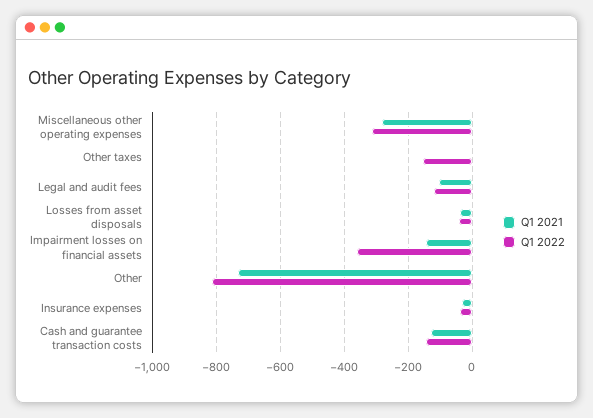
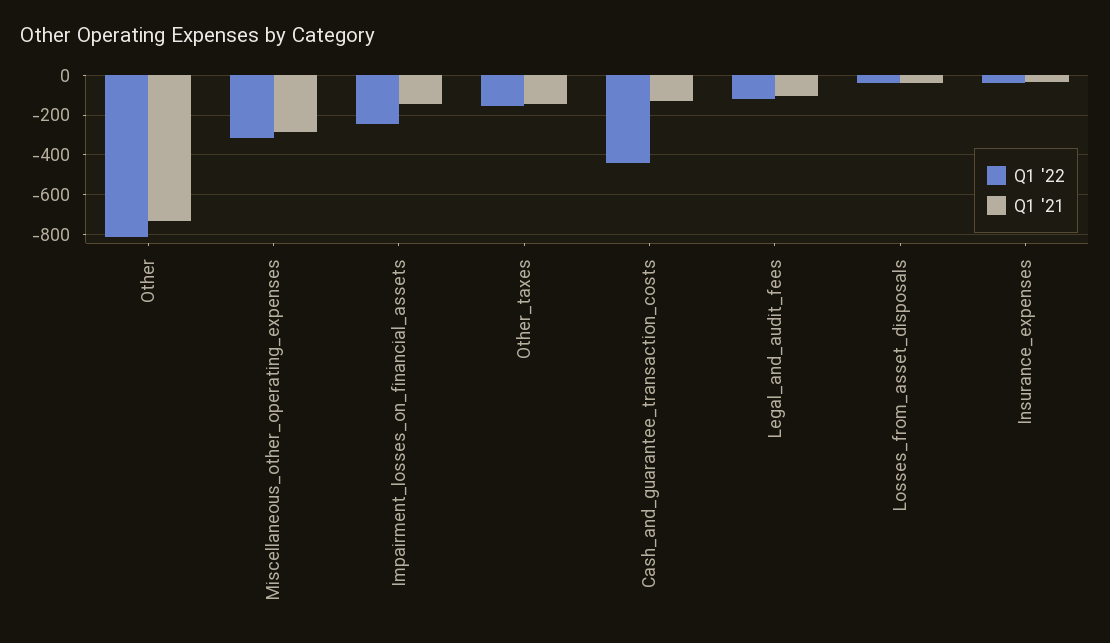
Q1 2021, Other taxes: 0 -> -150
Q1 2022, Impairment losses on financial assets: -360 -> -250
Q1 2022, Cash and guarantee transaction costs: -140 -> -450

